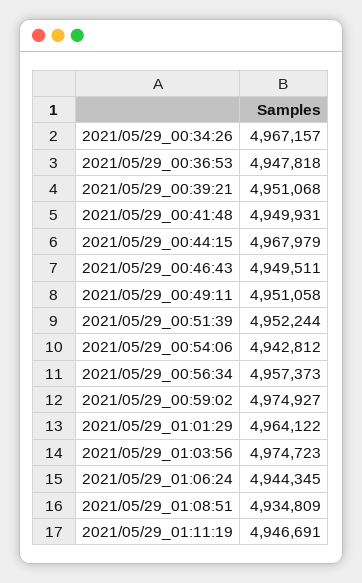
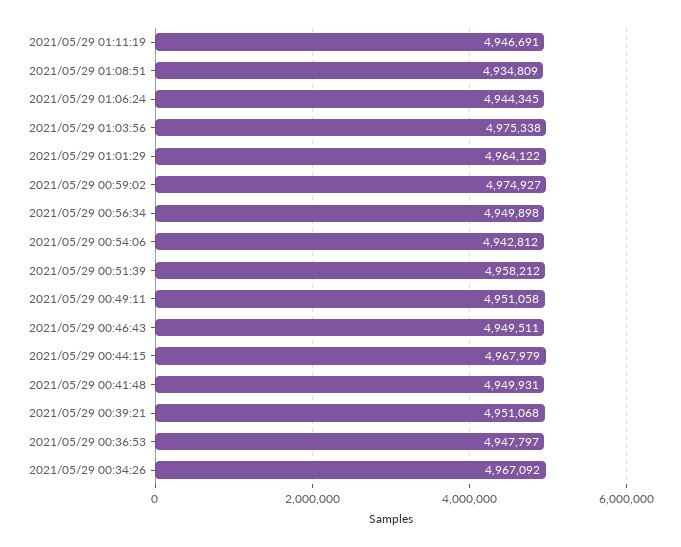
2021/05/29_00:34:26: 4967157 -> 4967092
2021/05/29_00:36:53: 4947818 -> 4947797
2021/05/29_00:51:39: 4952244 -> 4958212
2021/05/29_00:56:34: 4957373 -> 4949898
2021/05/29_01:03:56: 4974723 -> 4975338

